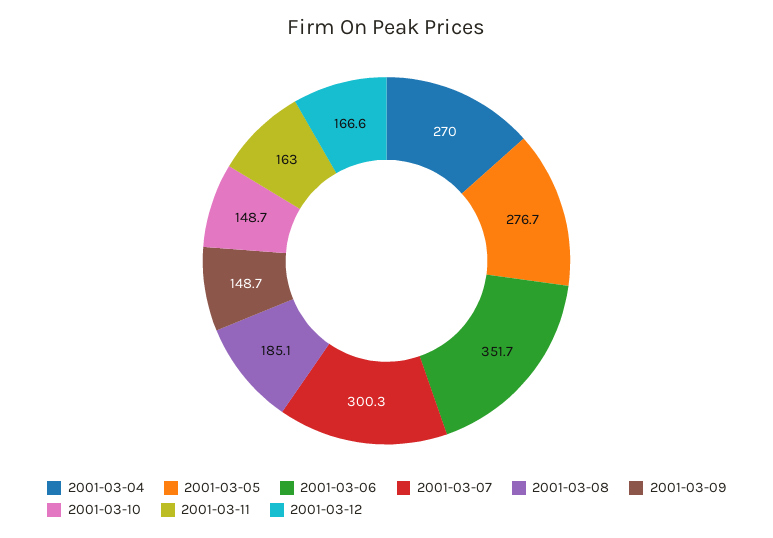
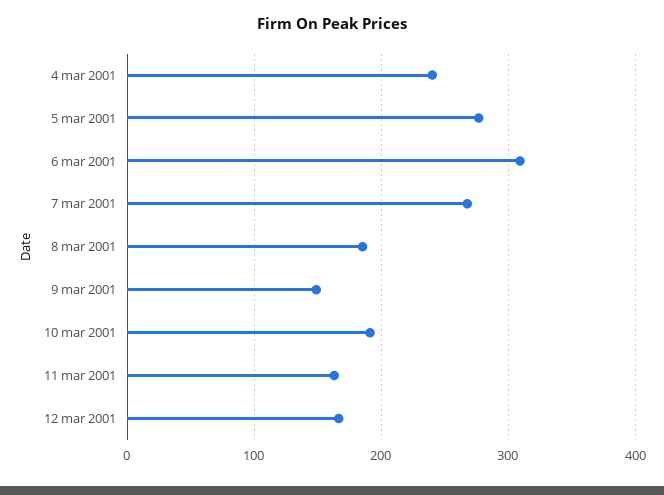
2001-03-04: 270 -> 240
2001-03-06: 351.7 -> 310
2001-03-07: 300.3 -> 270
2001-03-10: 148.7 -> 190

